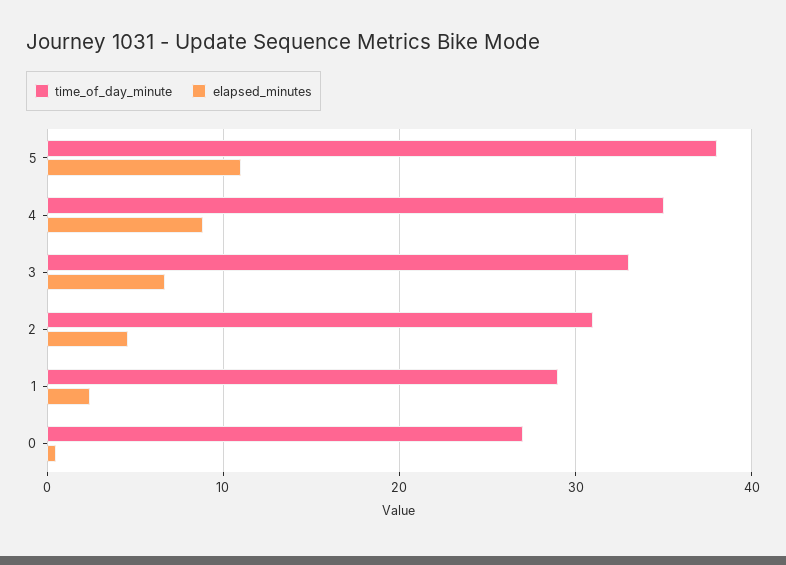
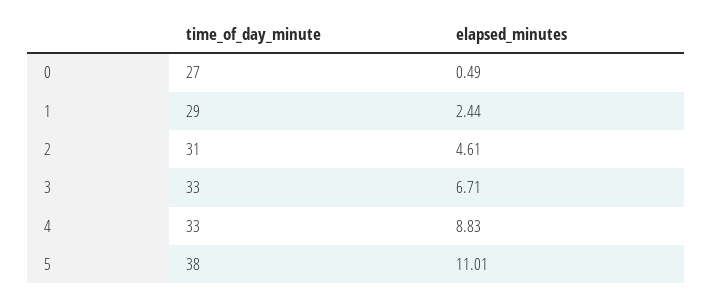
time_of_day_minute, 4: 35 -> 33

